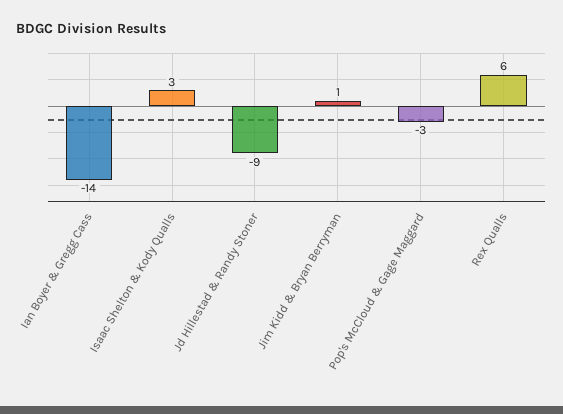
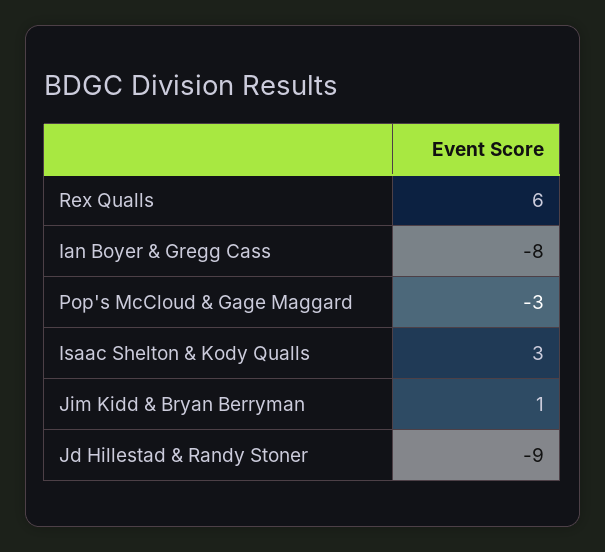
Ian Boyer & Gregg Cass: -14 -> -8

